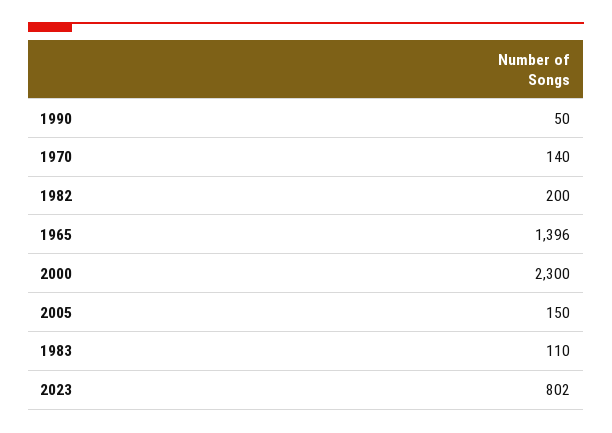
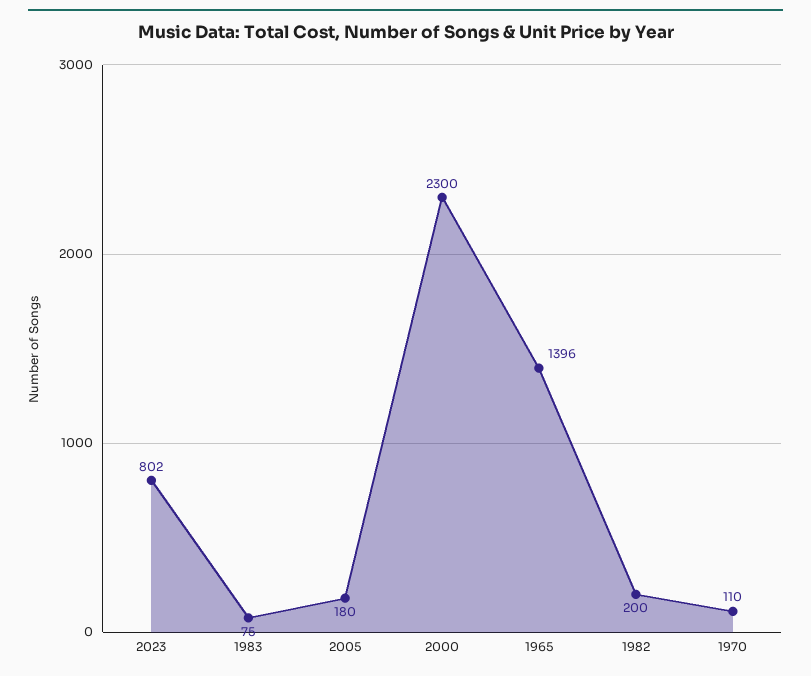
1990: 50 -> none
1970: 140 -> 110
2005: 150 -> 180
1983: 110 -> 75

